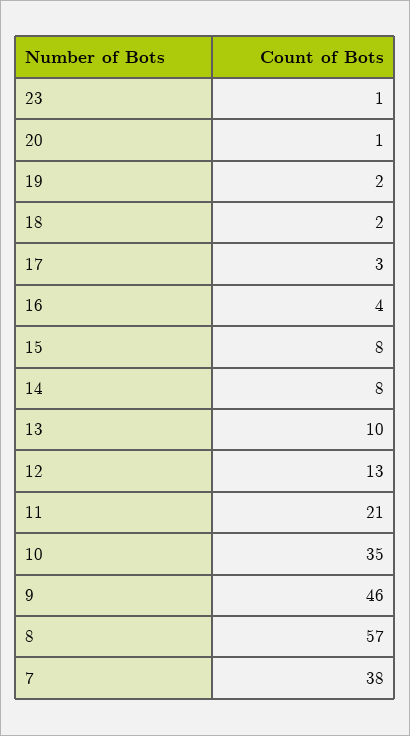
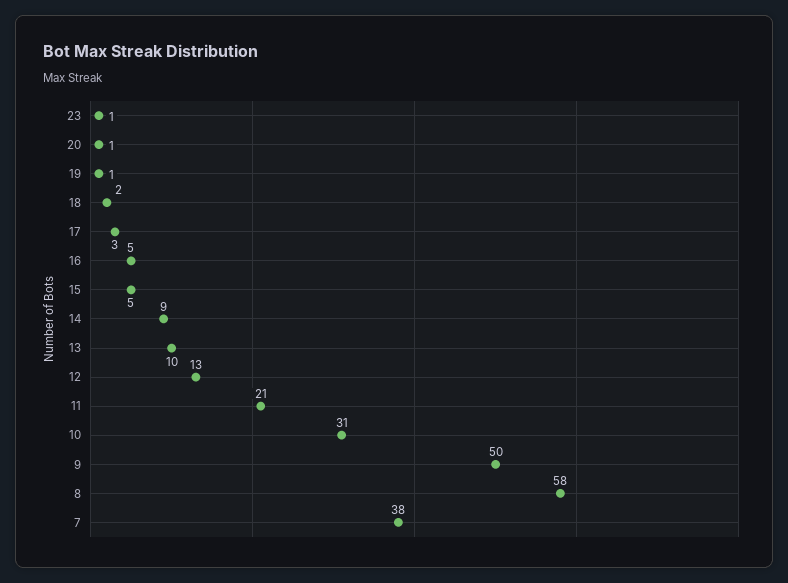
19: 2 -> 1
16: 4 -> 5
15: 8 -> 5
14: 8 -> 9
10: 35 -> 31
9: 46 -> 50
8: 57 -> 58

